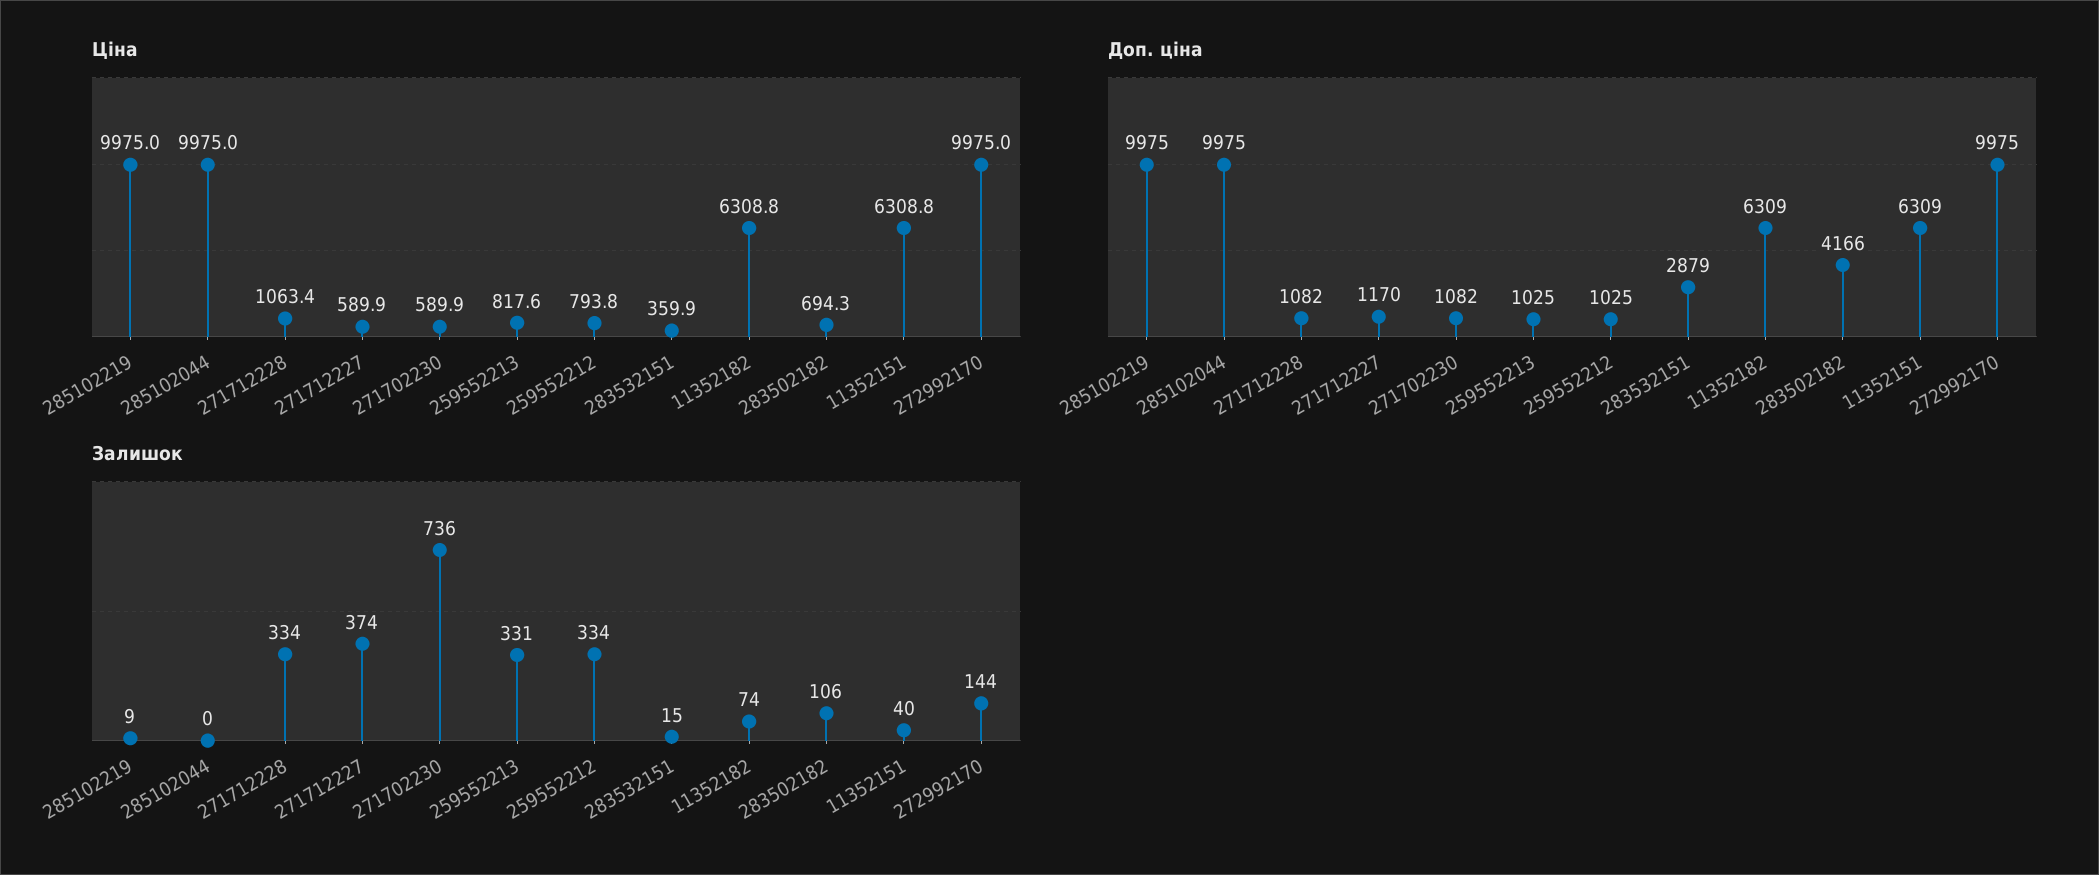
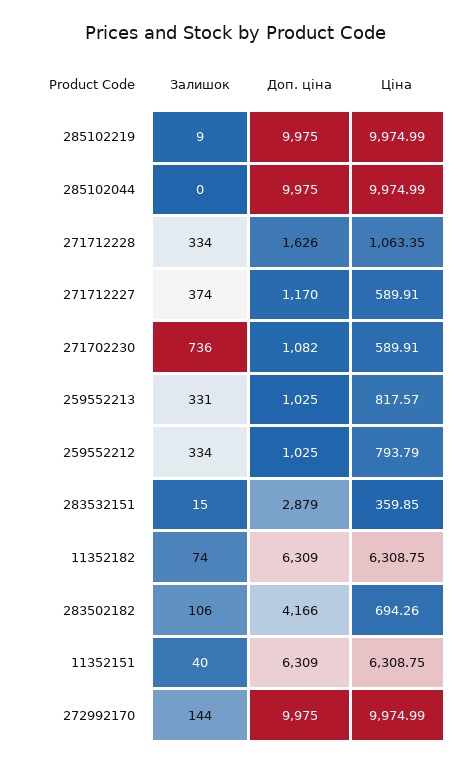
Доп. ціна, 271712228: 1082 -> 1626

